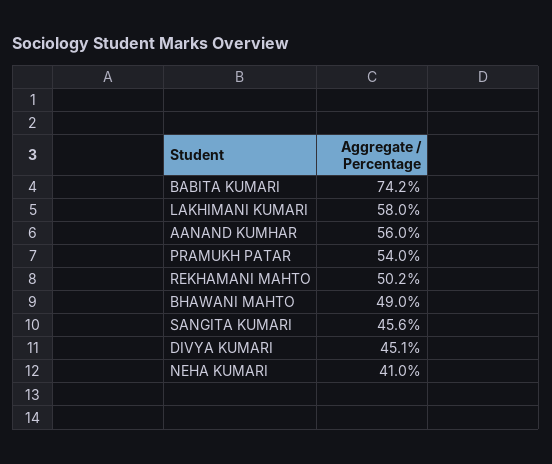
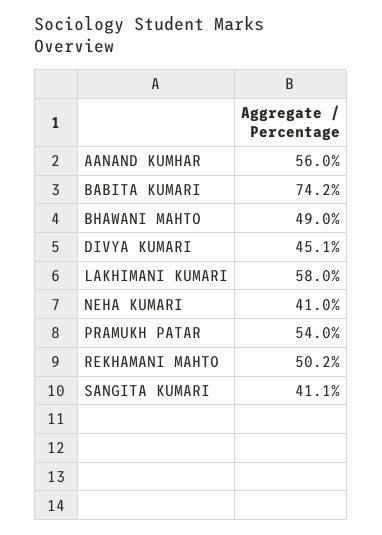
SANGITA KUMARI: 45.6 -> 41.1

